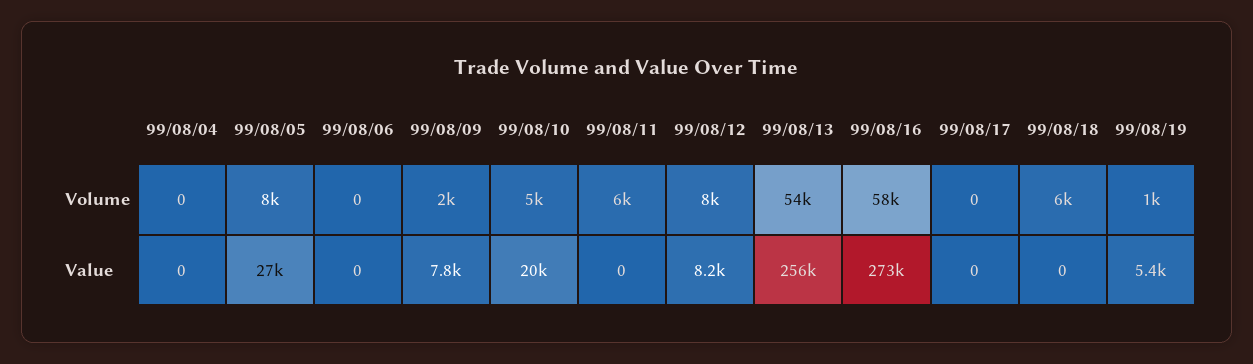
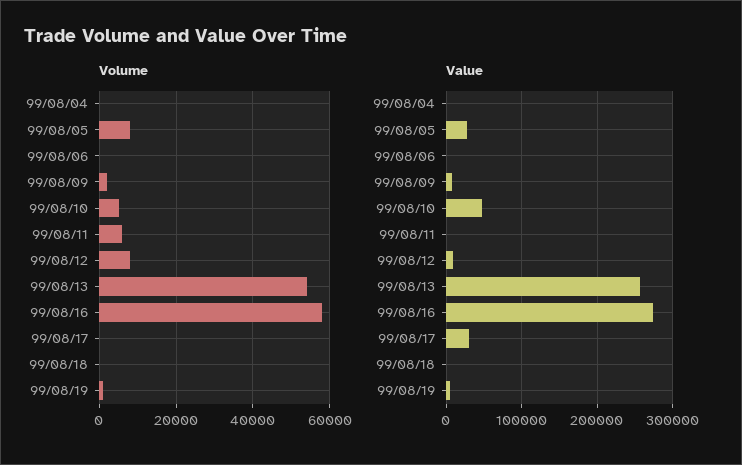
Volume, 99/08/18: 6000 -> 0
Value, 99/08/10: 20000 -> 50000
Value, 99/08/17: 0 -> 30000

